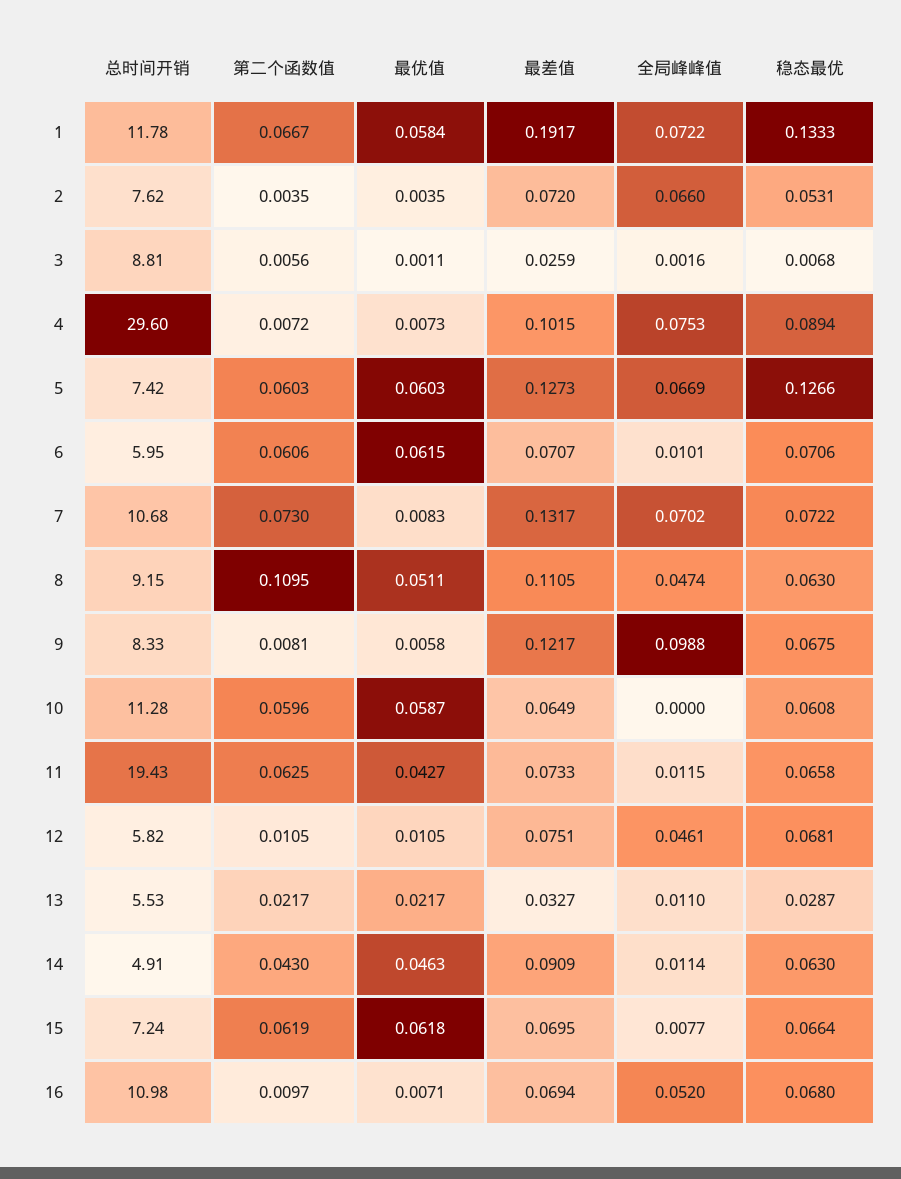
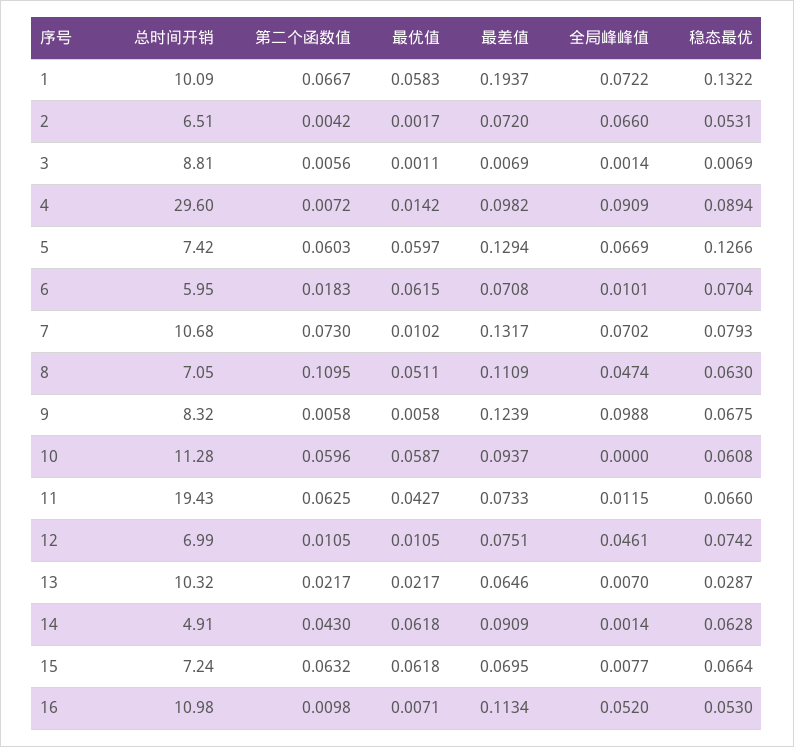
总时间开销, 1: 11.78 -> 10.09
最优值, 1: 0.0584 -> 0.0583
最差值, 1: 0.1917 -> 0.1937
稳态最优, 1: 0.1333 -> 0.1322
总时间开销, 2: 7.62 -> 6.51
第二个函数值, 2: 0.0035 -> 0.0042
最优值, 2: 0.0035 -> 0.0017
最差值, 3: 0.0259 -> 0.0069
全局峰峰值, 3: 0.0016 -> 0.0014
稳态最优, 3: 0.0068 -> 0.0069
最优值, 4: 0.0073 -> 0.0142
最差值, 4: 0.1015 -> 0.0982
全局峰峰值, 4: 0.0753 -> 0.0909
最优值, 5: 0.0603 -> 0.0597
最差值, 5: 0.1273 -> 0.1294
第二个函数值, 6: 0.0606 -> 0.0183
最差值, 6: 0.0707 -> 0.0708
稳态最优, 6: 0.0706 -> 0.0704
最优值, 7: 0.0083 -> 0.0102
稳态最优, 7: 0.0722 -> 0.0793
总时间开销, 8: 9.15 -> 7.05
最差值, 8: 0.1105 -> 0.1109
总时间开销, 9: 8.33 -> 8.32
第二个函数值, 9: 0.0081 -> 0.0058
最差值, 9: 0.1217 -> 0.1239
最差值, 10: 0.0649 -> 0.0937
稳态最优, 11: 0.0658 -> 0.066
总时间开销, 12: 5.82 -> 6.99
稳态最优, 12: 0.0681 -> 0.0742
总时间开销, 13: 5.53 -> 10.32
最差值, 13: 0.0327 -> 0.0646
全局峰峰值, 13: 0.011 -> 0.007
最优值, 14: 0.0463 -> 0.0618
全局峰峰值, 14: 0.0114 -> 0.0014
稳态最优, 14: 0.063 -> 0.0628
第二个函数值, 15: 0.0619 -> 0.0632
第二个函数值, 16: 0.0097 -> 0.0098
最差值, 16: 0.0694 -> 0.1134
稳态最优, 16: 0.068 -> 0.053

